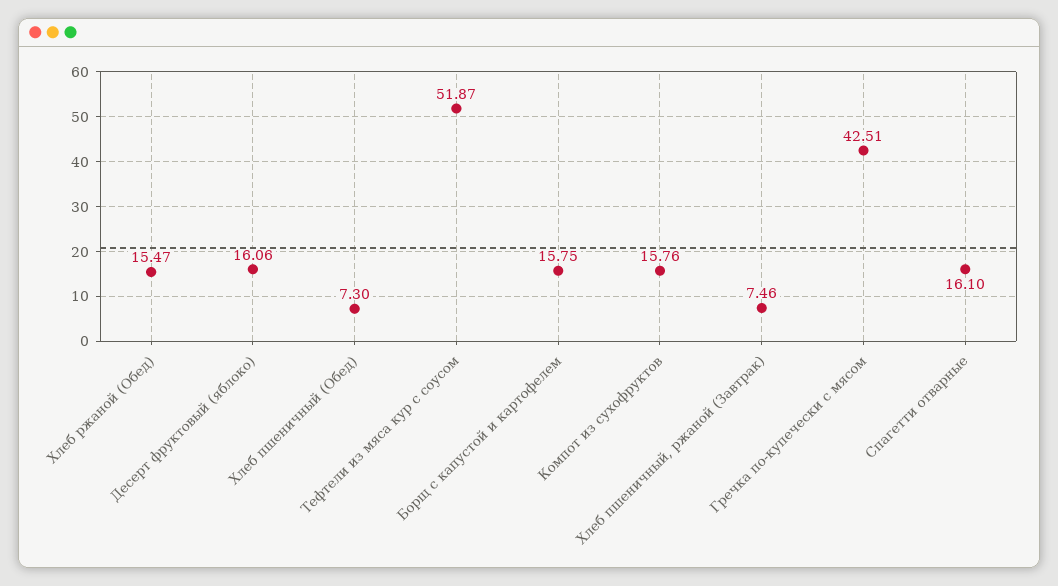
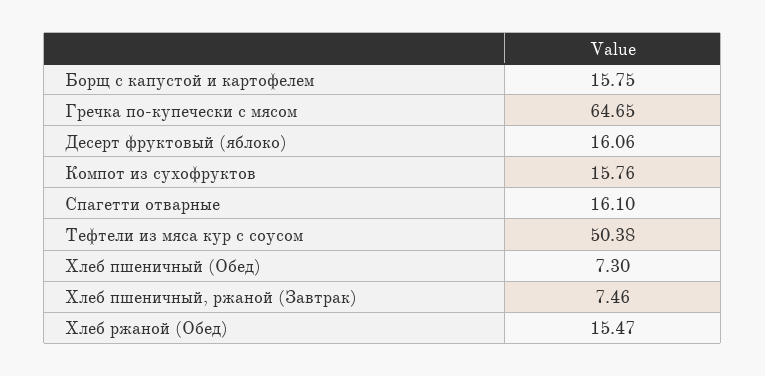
Тефтели из мяса кур с соусом: 51.87 -> 50.38
Гречка по-купечески с мясом: 42.51 -> 64.65

